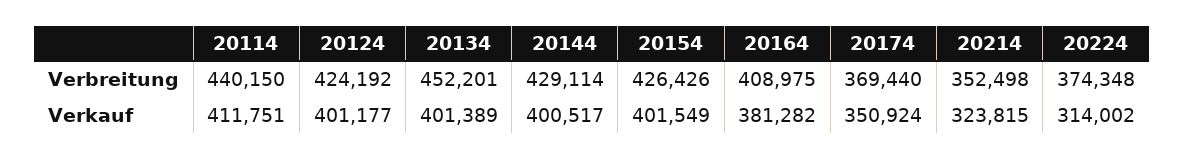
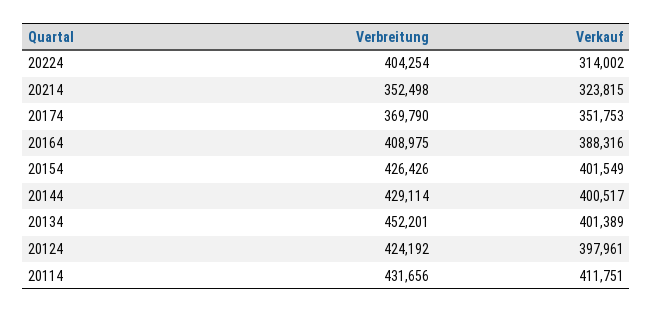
20114, Verbreitung: 440150 -> 431656
20174, Verbreitung: 369440 -> 369790
20224, Verbreitung: 374348 -> 404254
20124, Verkauf: 401177 -> 397961
20164, Verkauf: 381282 -> 388316
20174, Verkauf: 350924 -> 351753

